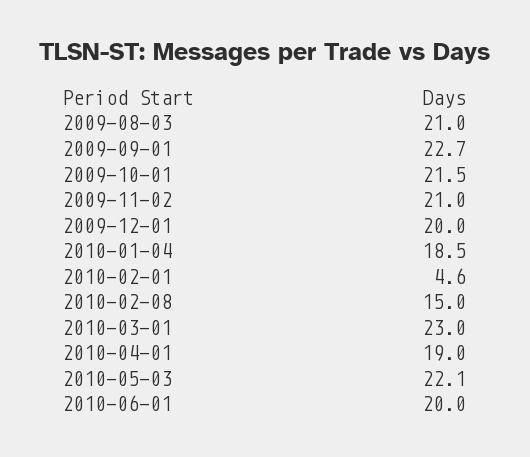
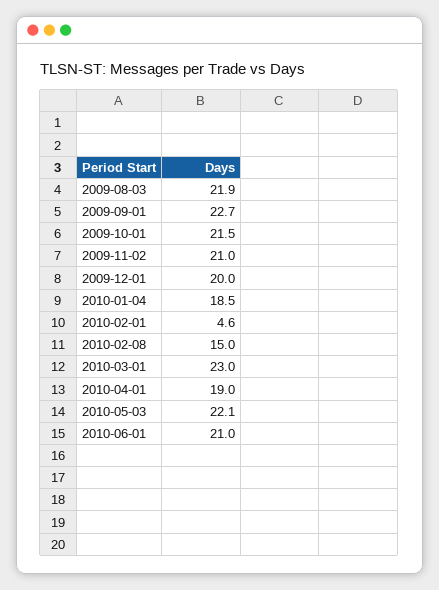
2009-08-03: 21 -> 21.9
2010-06-01: 20 -> 21

